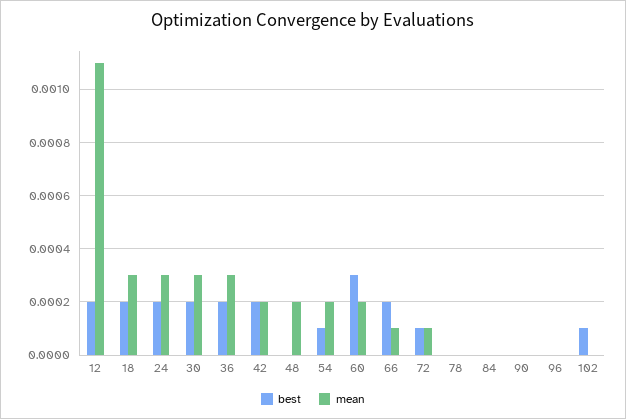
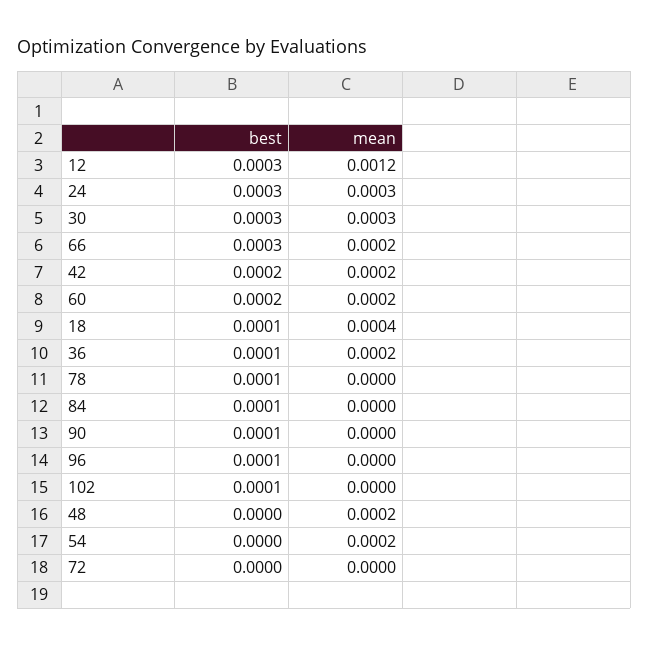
best, 12: 0.0002 -> 0.0003
mean, 12: 0.0011 -> 0.0012
best, 18: 0.0002 -> 0.0001
mean, 18: 0.0003 -> 0.0004
best, 24: 0.0002 -> 0.0003
best, 30: 0.0002 -> 0.0003
best, 36: 0.0002 -> 0.0001
mean, 36: 0.0003 -> 0.0002
best, 54: 0.0001 -> 0
best, 60: 0.0003 -> 0.0002
best, 66: 0.0002 -> 0.0003
mean, 66: 0.0001 -> 0.0002
best, 72: 0.0001 -> 0
mean, 72: 0.0001 -> 0
best, 78: 0 -> 0.0001
best, 84: 0 -> 0.0001
best, 90: 0 -> 0.0001
best, 96: 0 -> 0.0001

